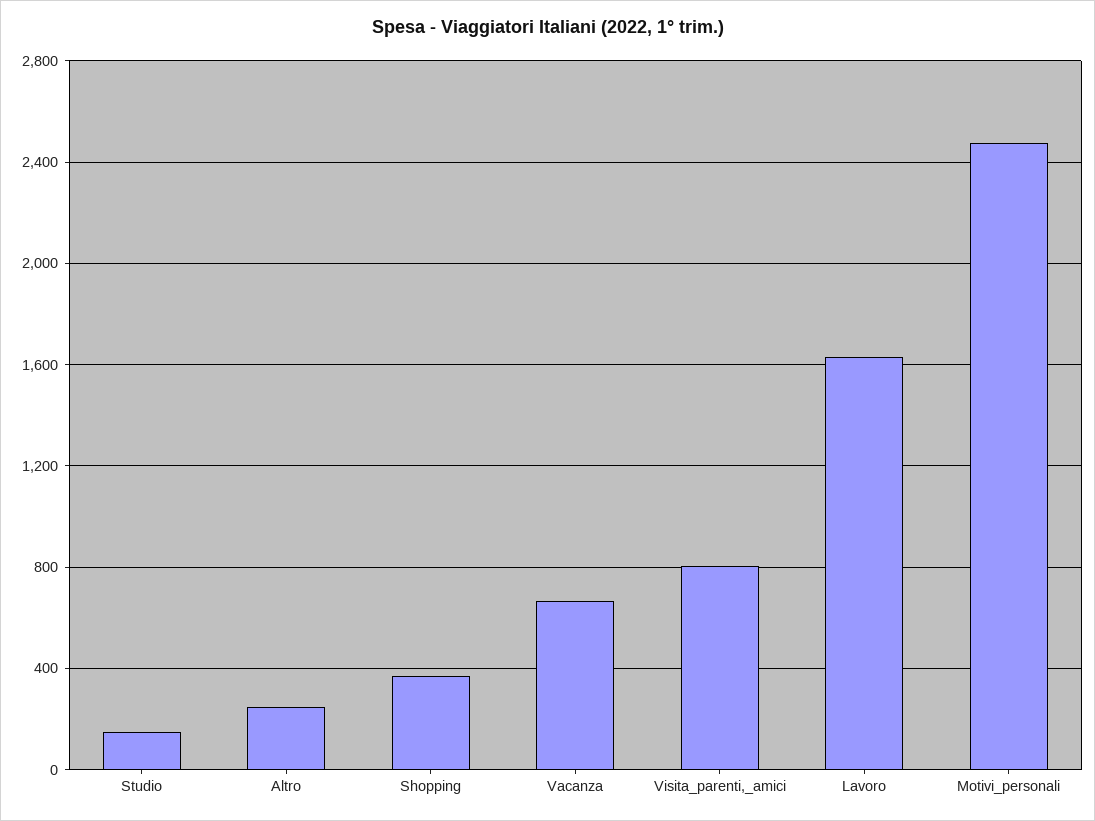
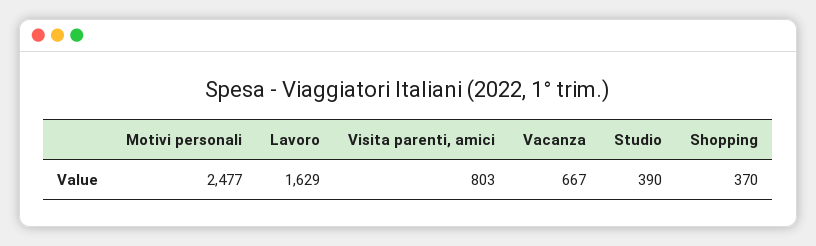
Studio: 150 -> 390
Altro: 250 -> none

